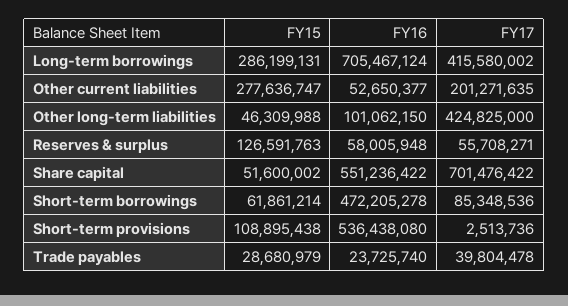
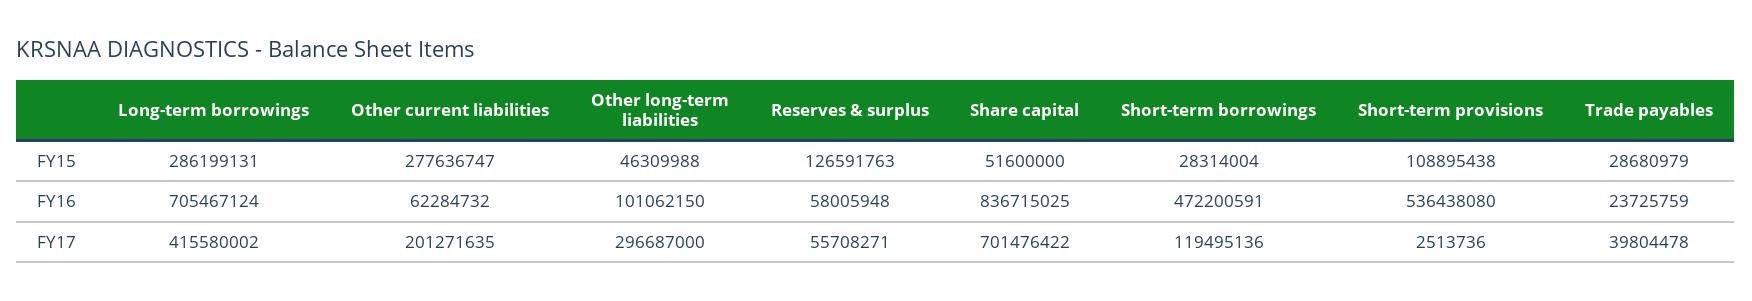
FY16, Other current liabilities: 52650377 -> 62284732
FY17, Other long-term liabilities: 424825000 -> 296687000
FY15, Share capital: 51600002 -> 51600000
FY16, Share capital: 551236422 -> 836715025
FY15, Short-term borrowings: 61861214 -> 28314004
FY16, Short-term borrowings: 472205278 -> 472200591
FY17, Short-term borrowings: 85348536 -> 119495136
FY16, Trade payables: 23725740 -> 23725759

